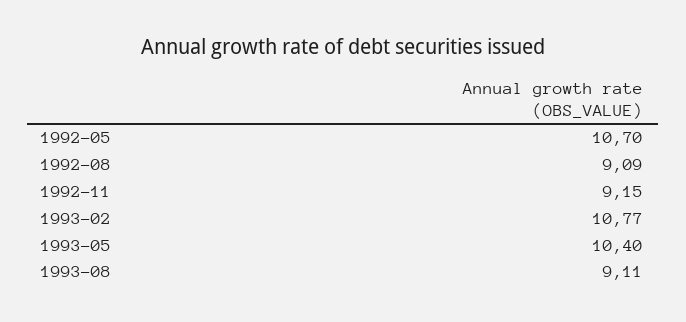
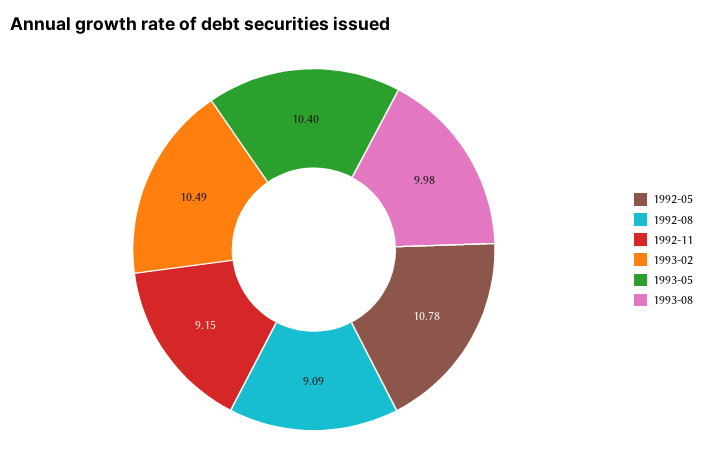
1992-05: 10.7 -> 10.78
1993-02: 10.77 -> 10.49
1993-08: 9.11 -> 9.98

